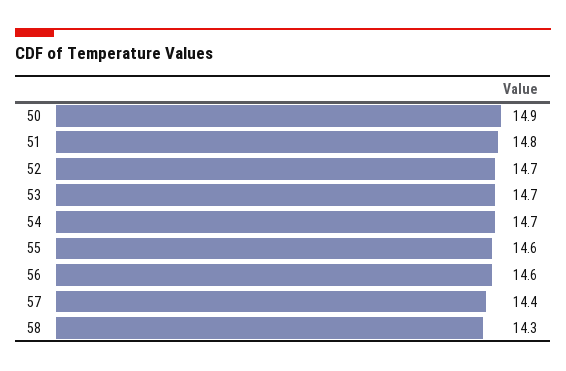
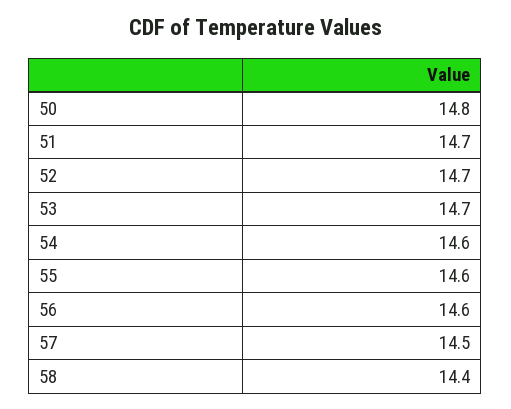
50: 14.9 -> 14.8
51: 14.8 -> 14.7
54: 14.7 -> 14.6
57: 14.4 -> 14.5
58: 14.3 -> 14.4

